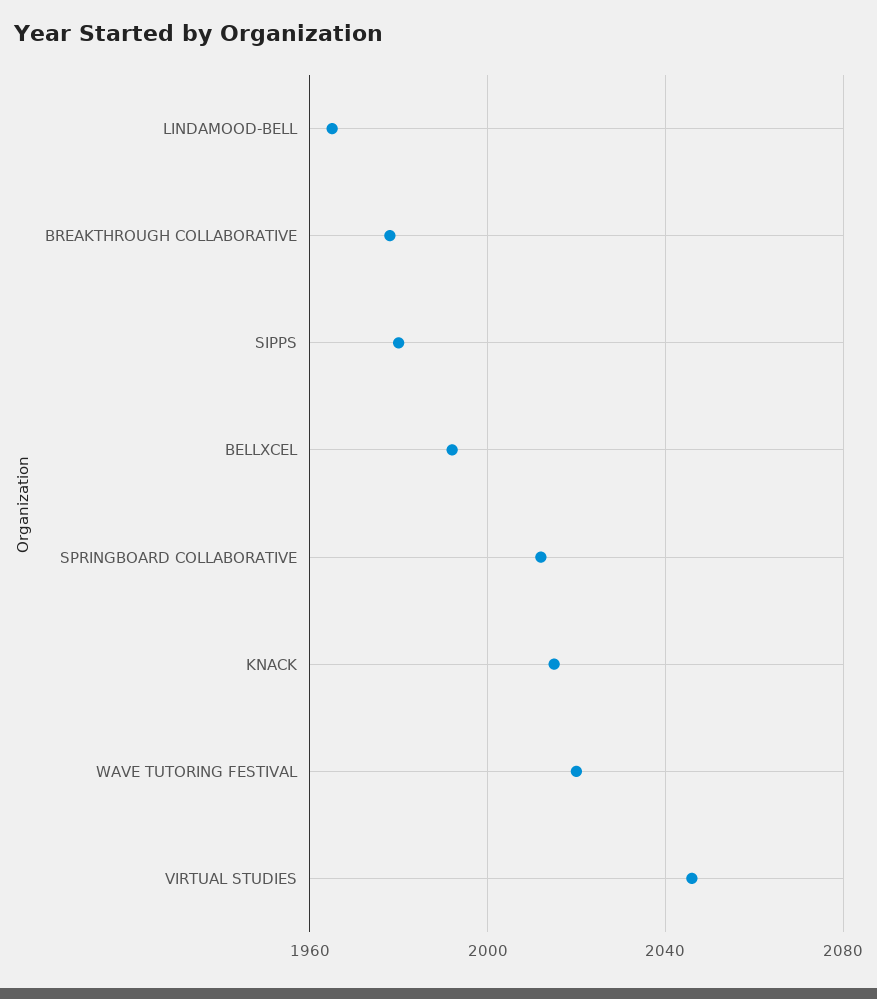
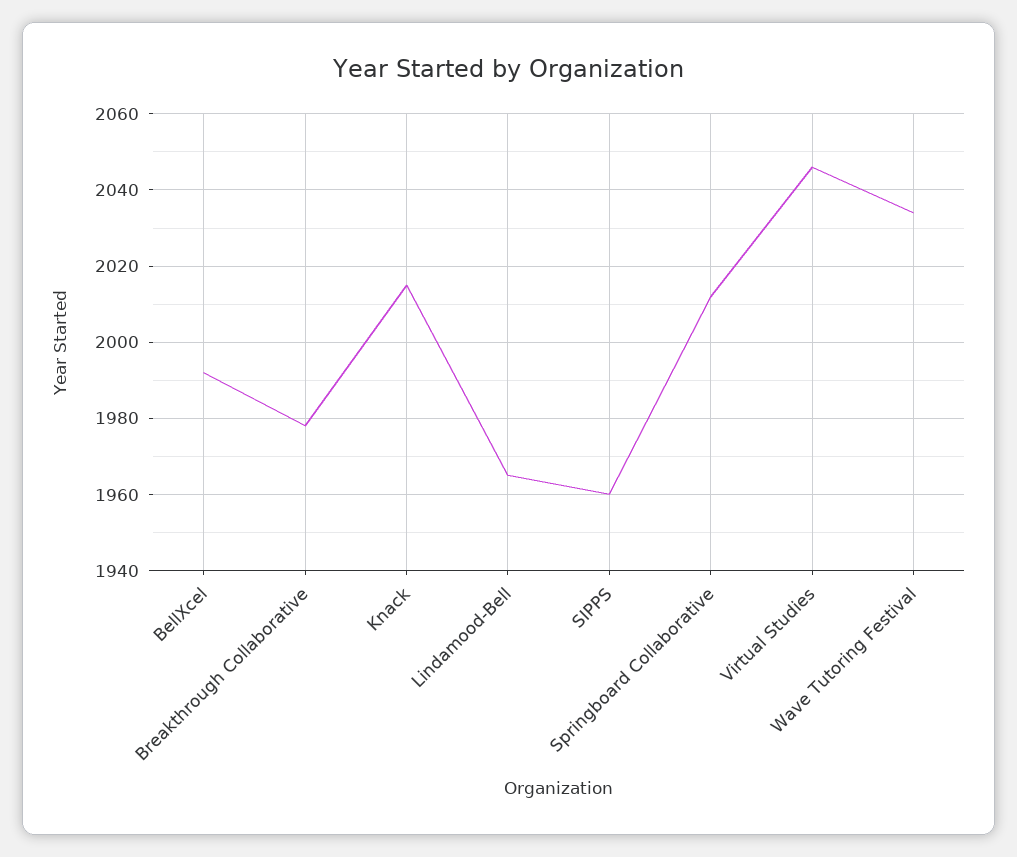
SIPPS: 1980 -> 1960
WAVE TUTORING FESTIVAL: 2020 -> 2035

